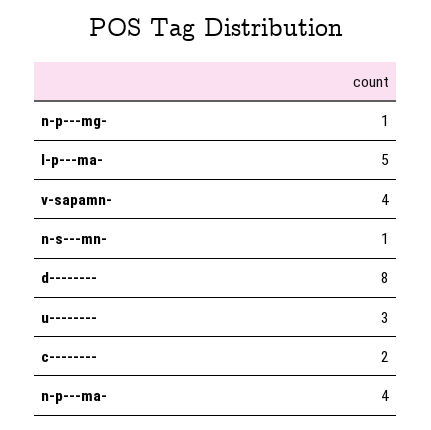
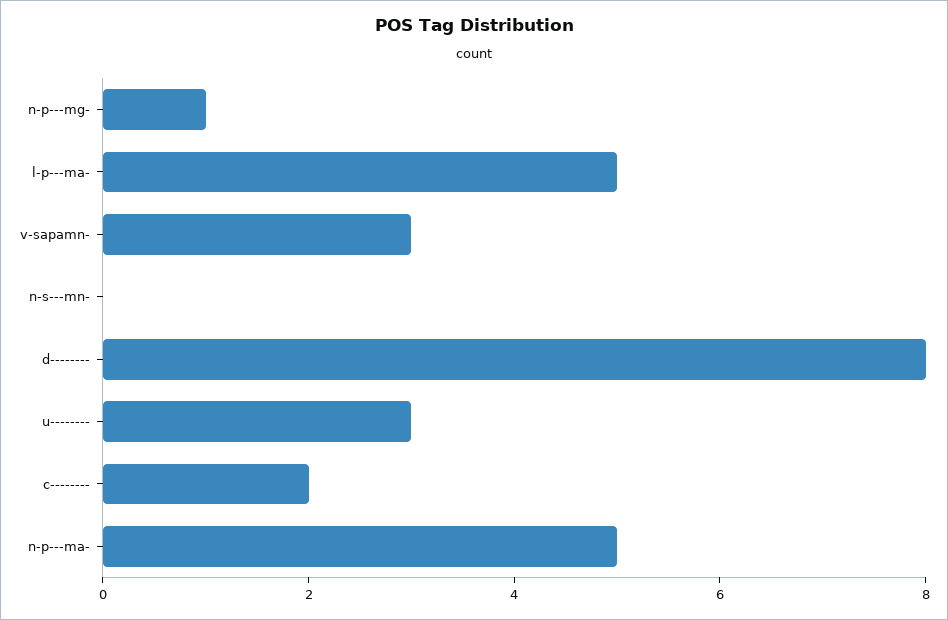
v-sapamn-: 4 -> 3
n-s---mn-: 1 -> 0
n-p---ma-: 4 -> 5

